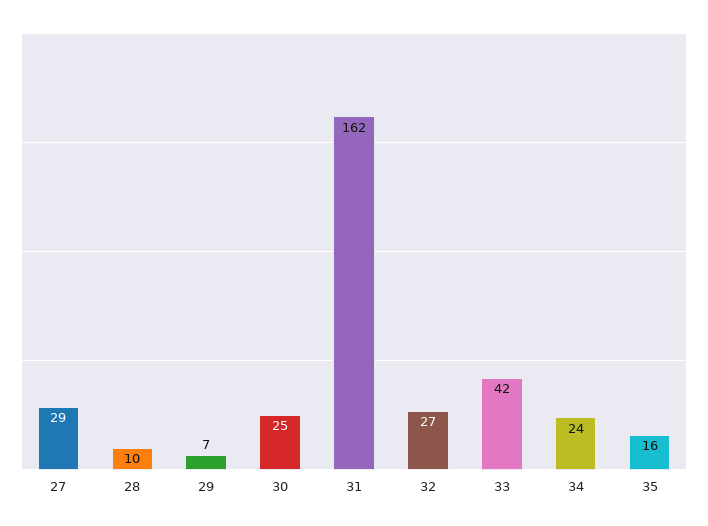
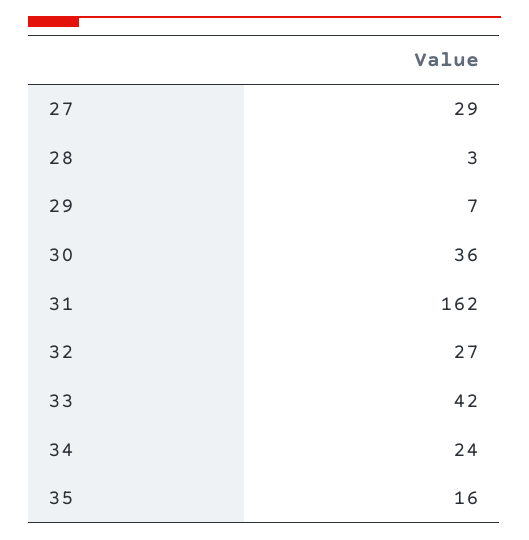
28: 10 -> 3
30: 25 -> 36

